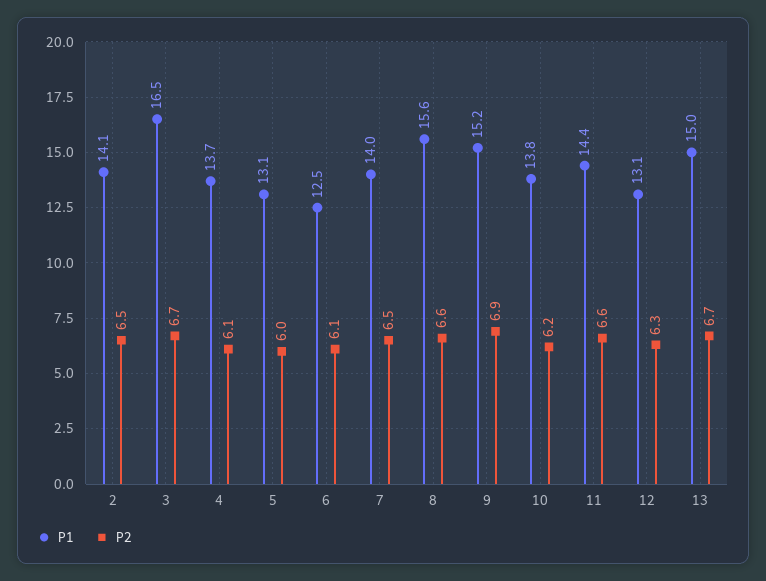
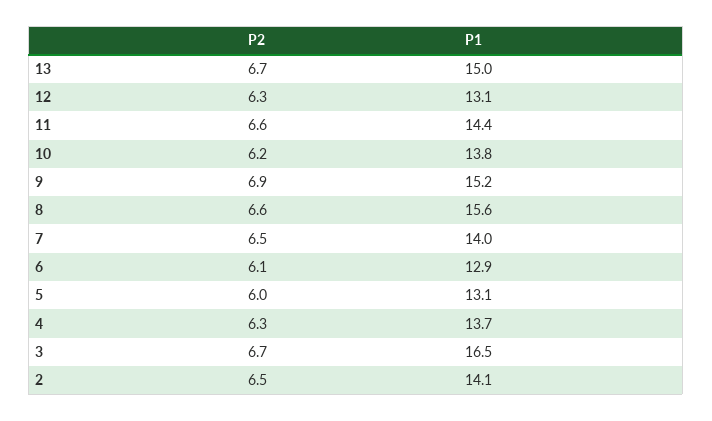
P2, 4: 6.1 -> 6.3
P1, 6: 12.5 -> 12.9

